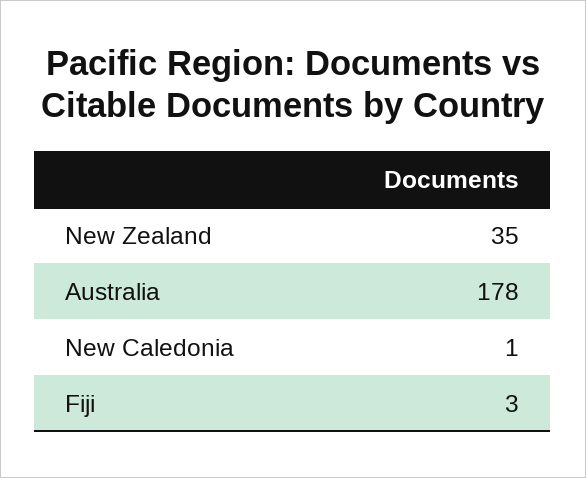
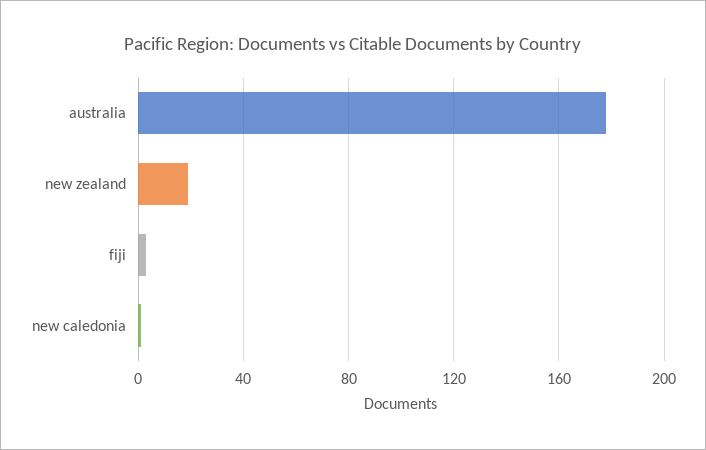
New Zealand: 35 -> 20

